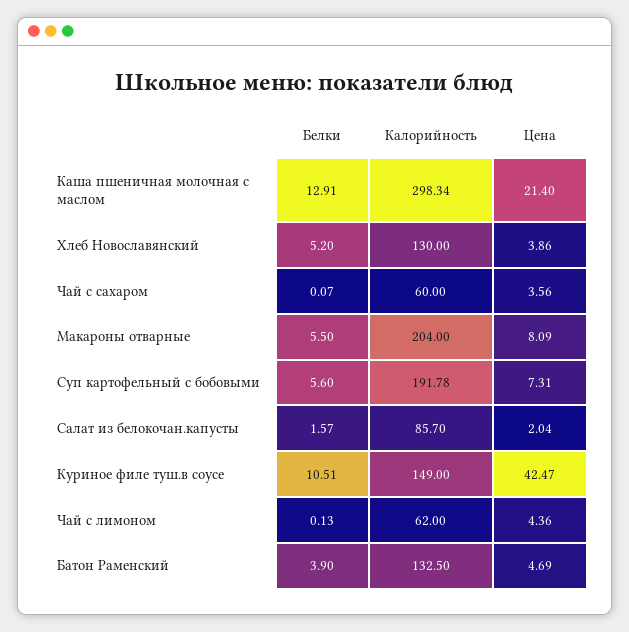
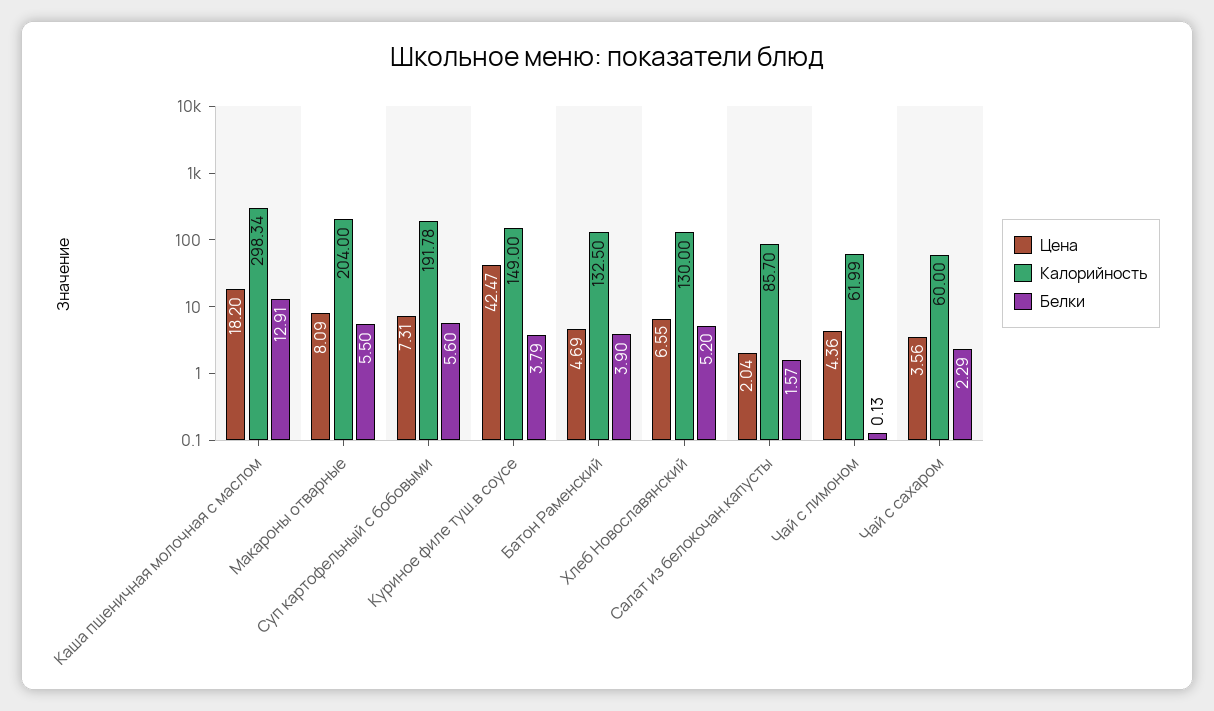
Цена, Каша пшеничная молочная с маслом: 21.4 -> 18.2
Цена, Хлеб Новославянский: 3.86 -> 6.55
Белки, Чай с сахаром: 0.07 -> 2.29
Белки, Куриное филе туш.в соусе: 10.51 -> 3.79
Калорийность, Чай с лимоном: 62 -> 61.99

